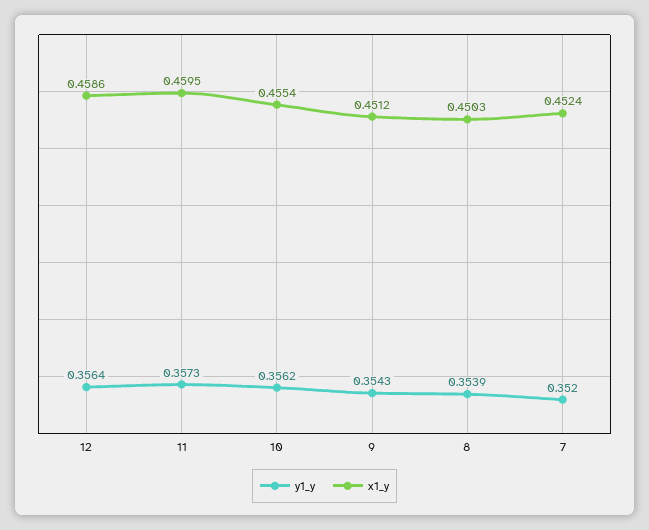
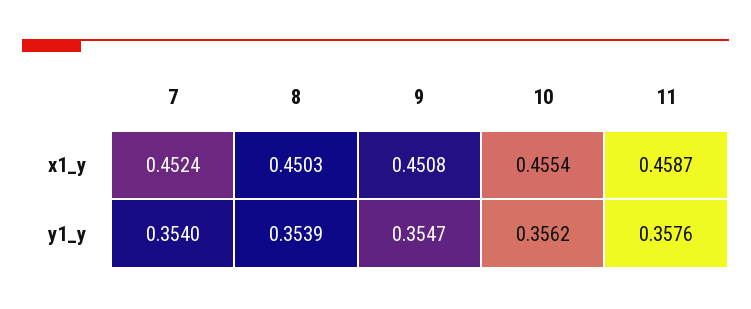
y1_y, 12: 0.3564 -> none
x1_y, 12: 0.4586 -> none
y1_y, 11: 0.3573 -> 0.3576
x1_y, 11: 0.4595 -> 0.4587
y1_y, 9: 0.3543 -> 0.3547
x1_y, 9: 0.4512 -> 0.4508
y1_y, 7: 0.352 -> 0.354

